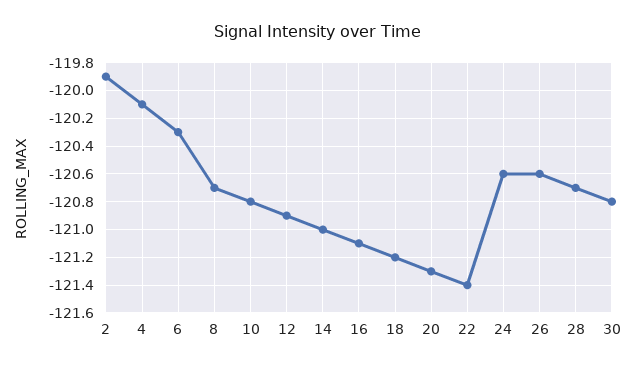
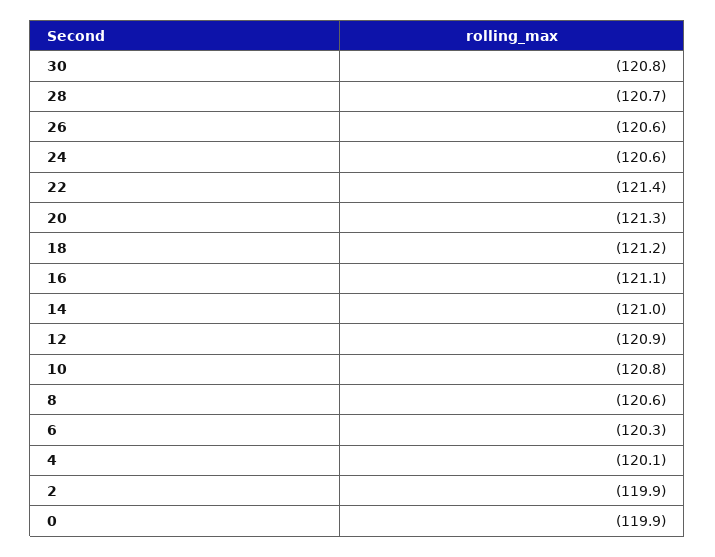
8: -120.7 -> -120.6
0: none -> -119.9

